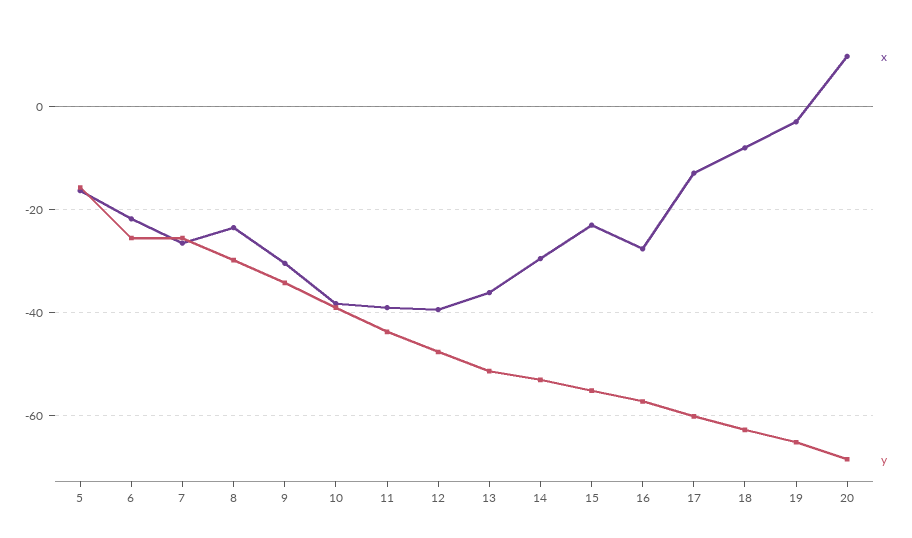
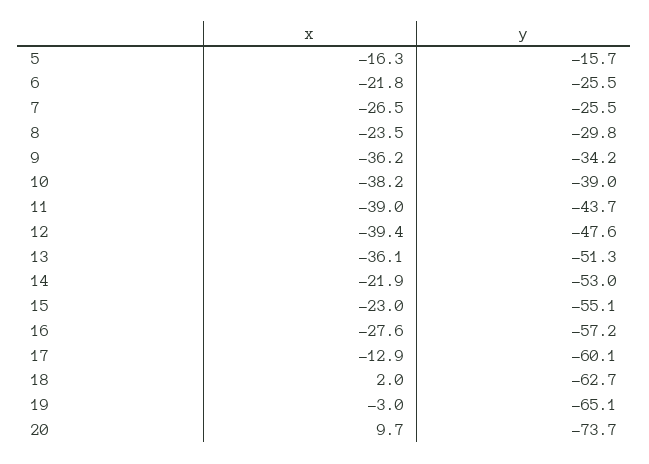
x, 9: -30 -> -36.2
x, 14: -30 -> -21.9
x, 18: -8 -> 2
y, 20: -68 -> -73.7

